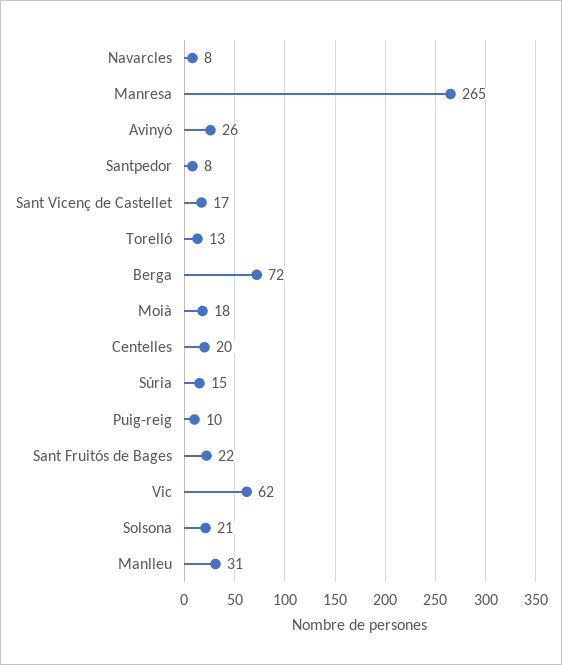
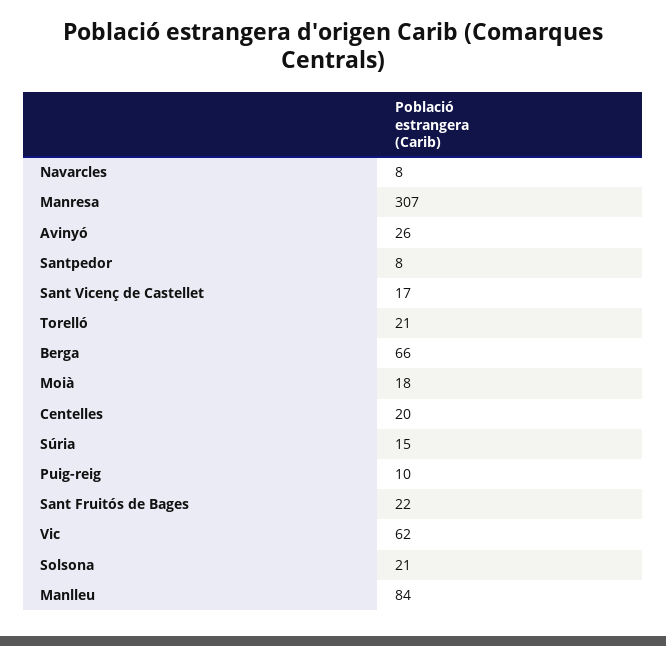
Manresa: 265 -> 307
Torelló: 13 -> 21
Berga: 72 -> 66
Manlleu: 31 -> 84

